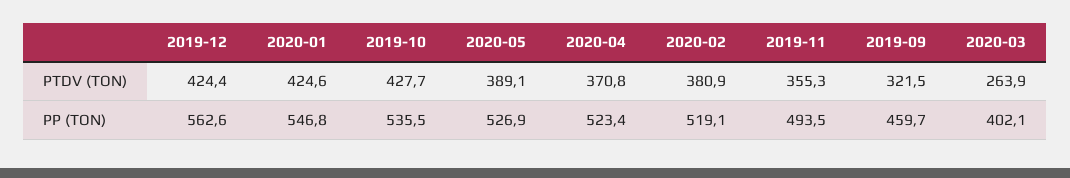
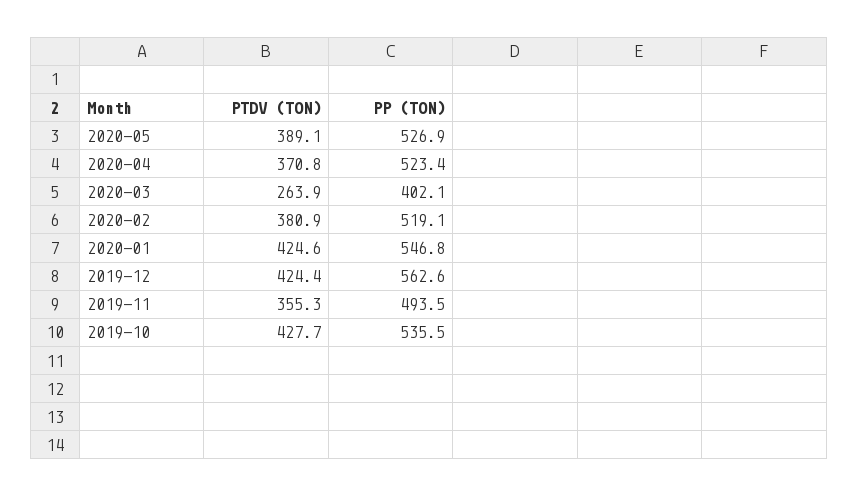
2019-09, PTDV (TON): 321.5 -> none
2019-09, PP (TON): 459.7 -> none

